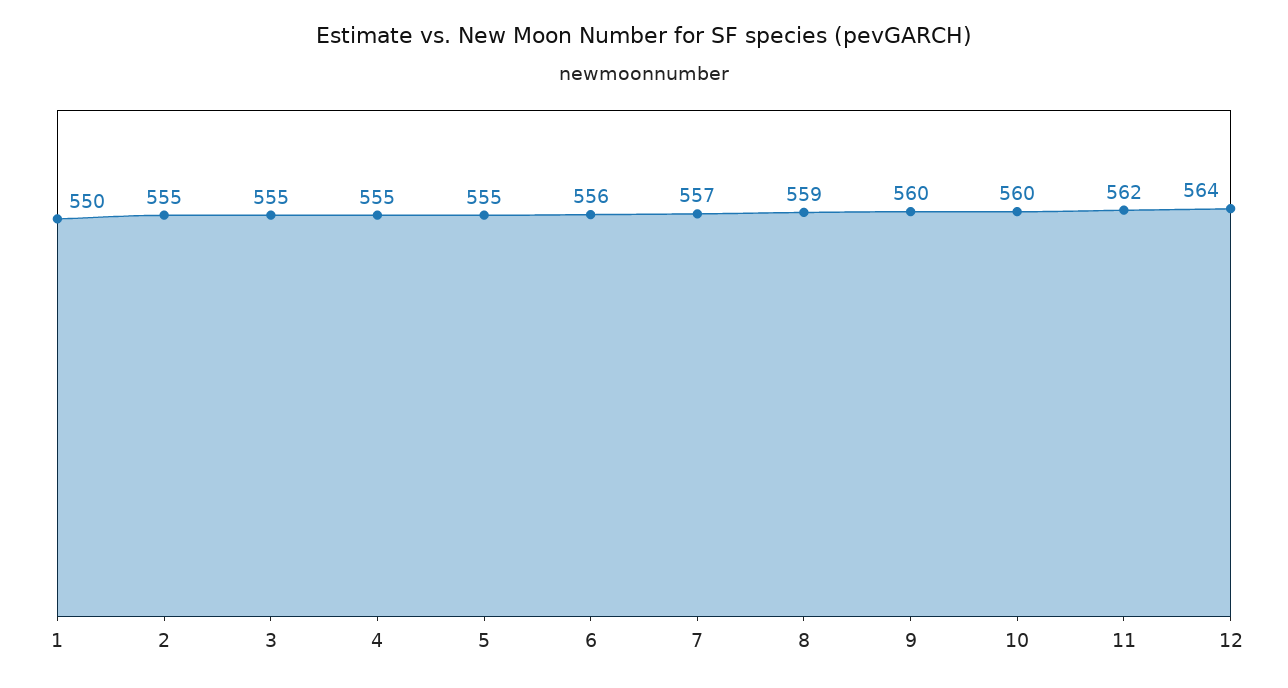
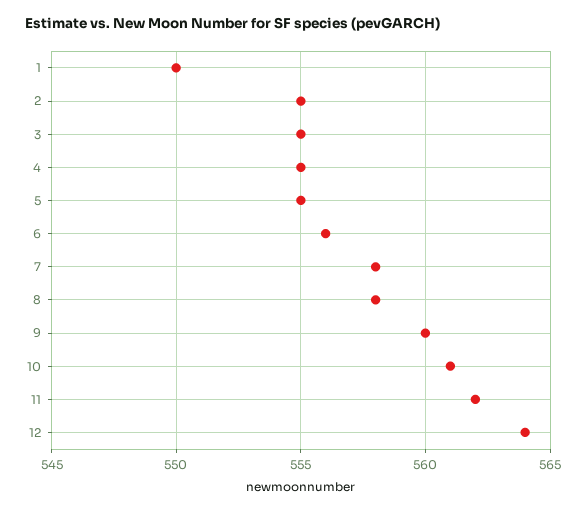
7: 557 -> 558
8: 559 -> 558
10: 560 -> 561

